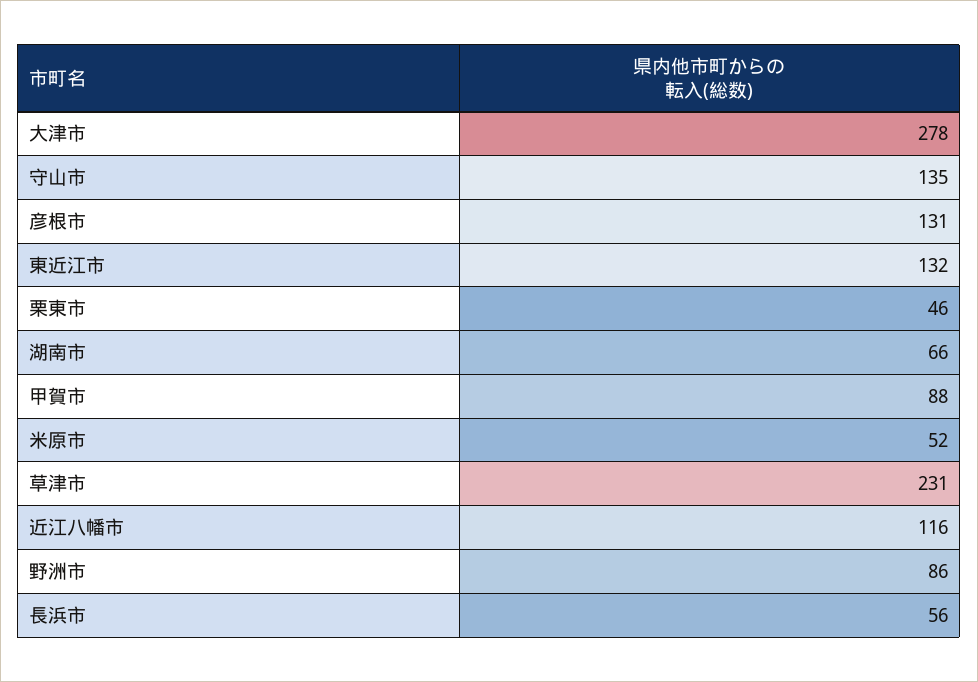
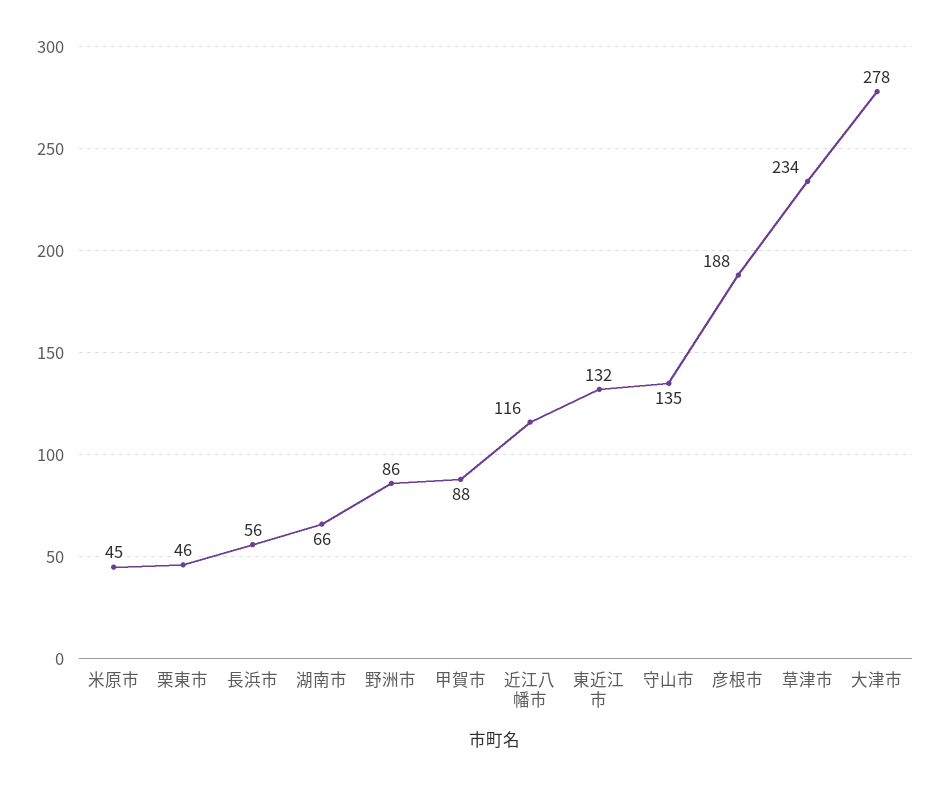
彦根市: 131 -> 188
米原市: 52 -> 45
草津市: 231 -> 234

